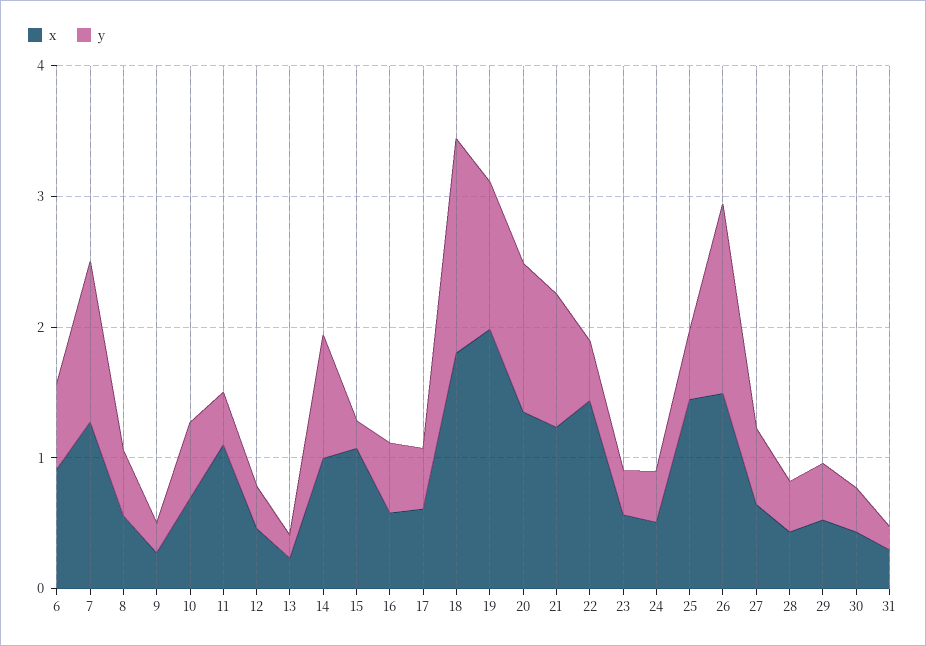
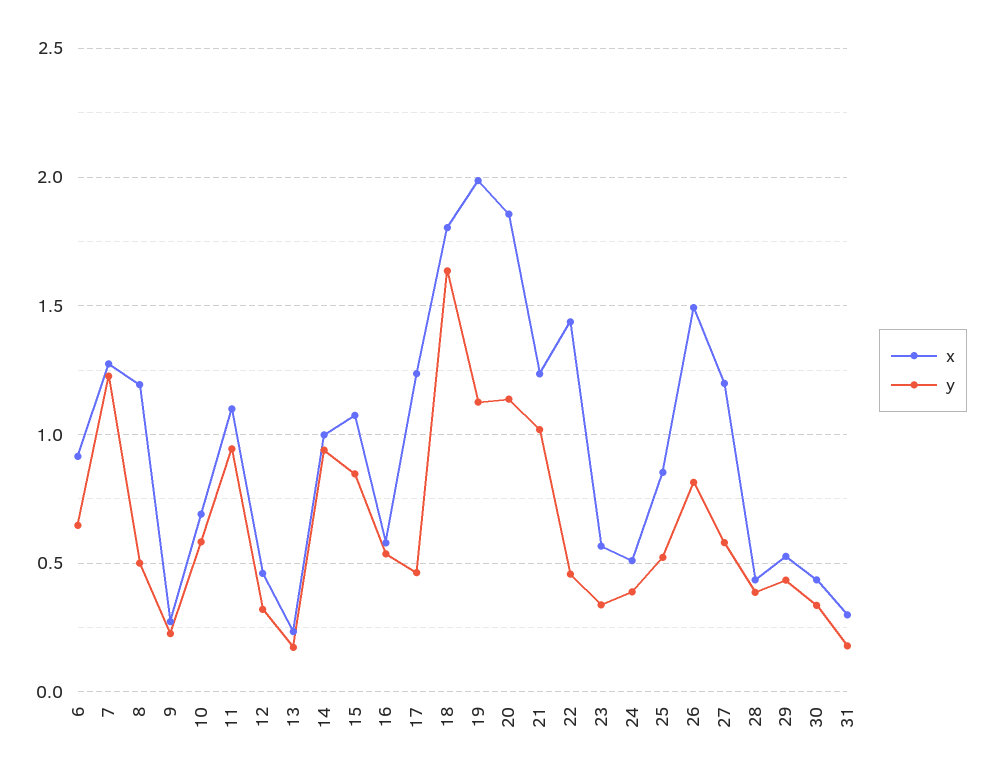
x, 8: 0.6 -> 1.2
y, 11: 0.4 -> 0.95
y, 15: 0.2 -> 0.85
x, 17: 0.6 -> 1.25
x, 20: 1.4 -> 1.85
x, 25: 1.4 -> 0.85
y, 26: 1.4 -> 0.8
x, 27: 0.6 -> 1.2

